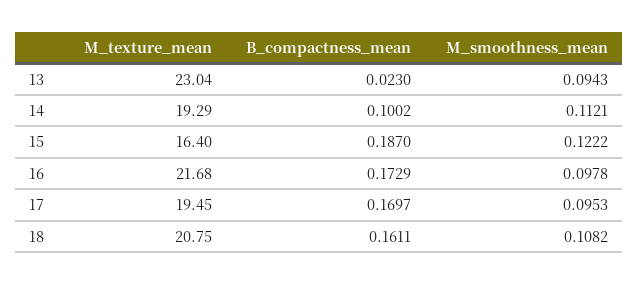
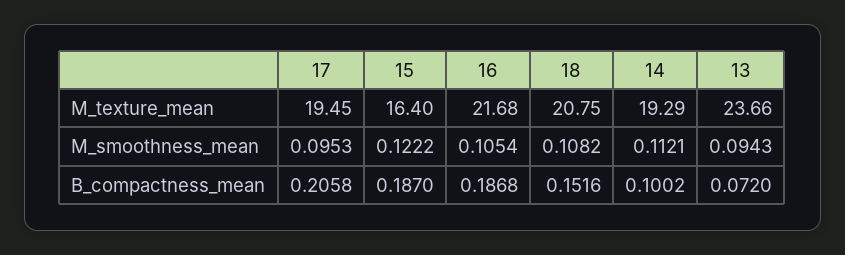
M_texture_mean, 13: 23.04 -> 23.66
B_compactness_mean, 13: 0.023 -> 0.072
B_compactness_mean, 16: 0.1729 -> 0.1868
M_smoothness_mean, 16: 0.0978 -> 0.1054
B_compactness_mean, 17: 0.1697 -> 0.2058
B_compactness_mean, 18: 0.1611 -> 0.1516

